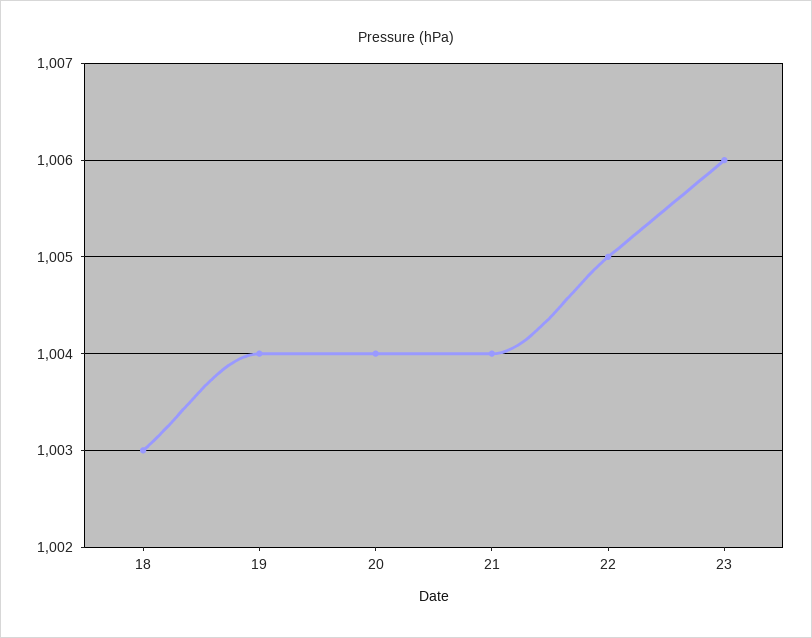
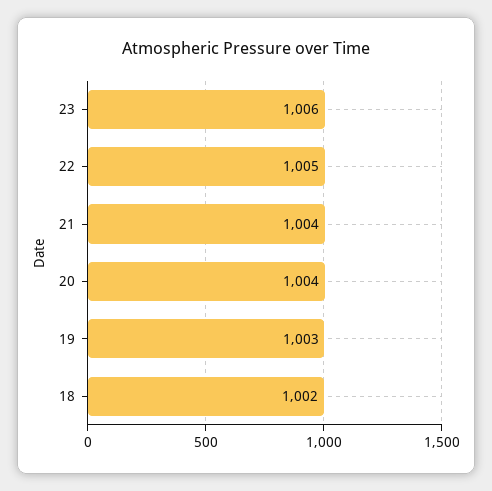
18: 1003 -> 1002
19: 1004 -> 1003

